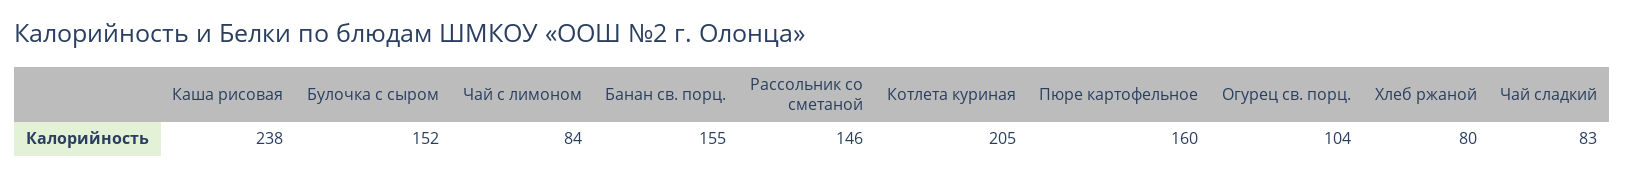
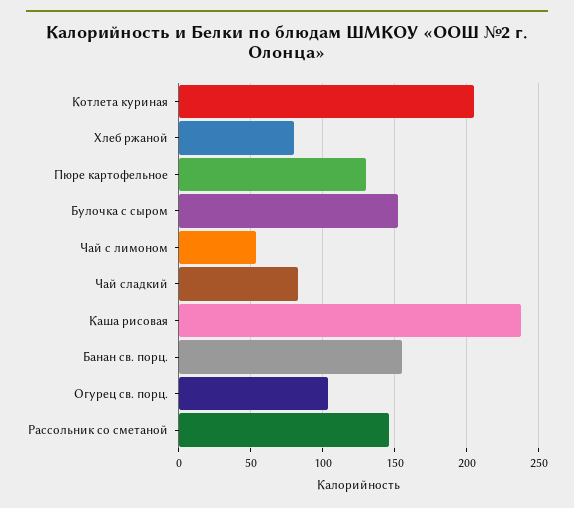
Чай с лимоном: 84 -> 55
Пюре картофельное: 160 -> 130

